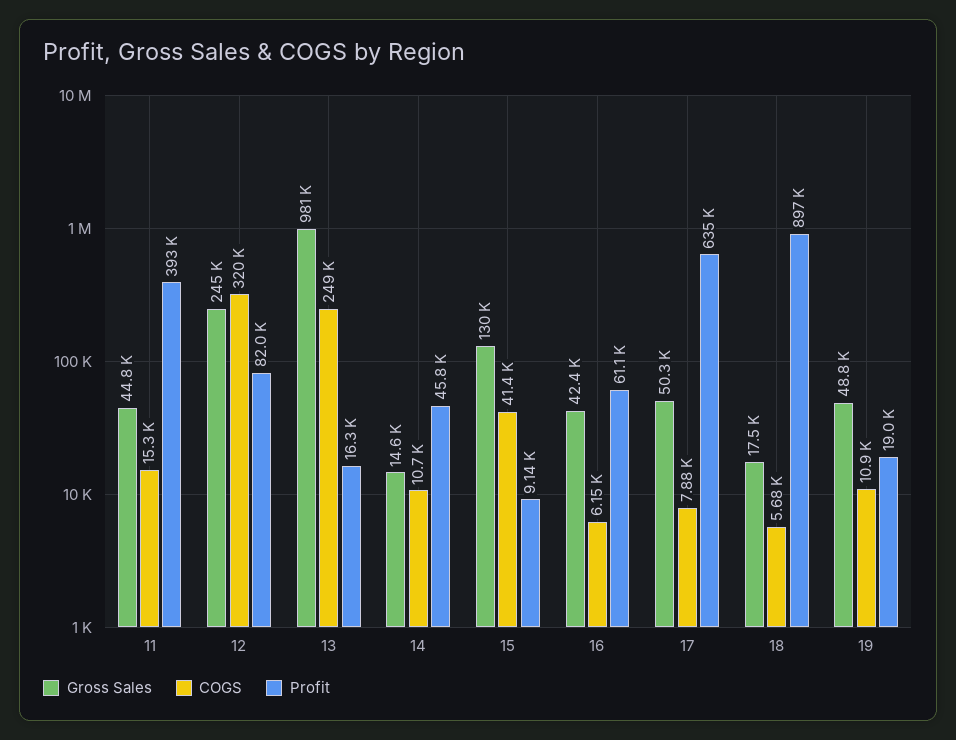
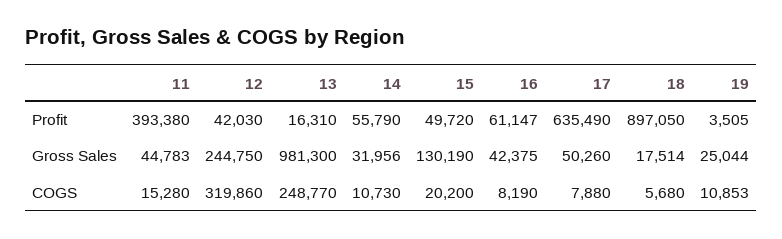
Profit, 12: 82000 -> 42030
Gross Sales, 14: 14600 -> 31956
Profit, 14: 45800 -> 55790
COGS, 15: 41400 -> 20200
Profit, 15: 9140 -> 49720
COGS, 16: 6150 -> 8190
Gross Sales, 19: 48800 -> 25044
Profit, 19: 19000 -> 3505

